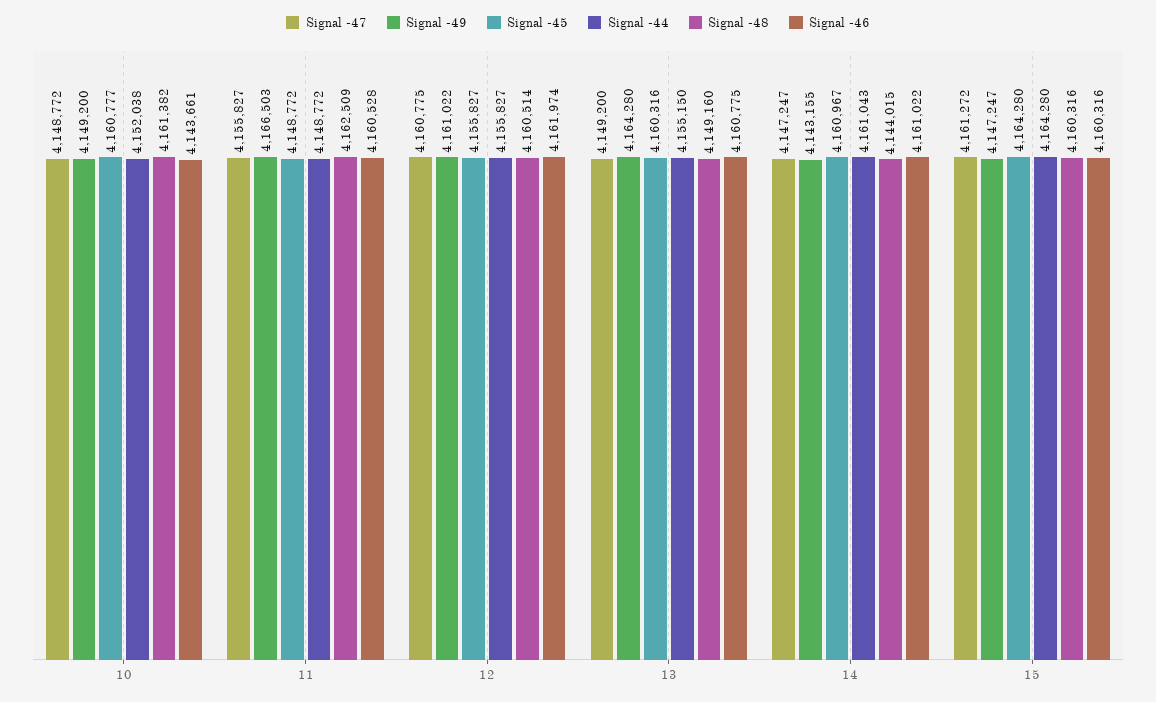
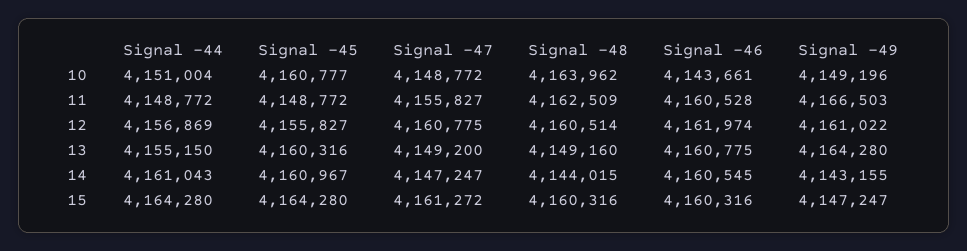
Signal -49, 10: 4149200 -> 4149196
Signal -44, 10: 4152038 -> 4151004
Signal -48, 10: 4161382 -> 4163962
Signal -44, 12: 4155827 -> 4156869
Signal -46, 14: 4161022 -> 4160545

